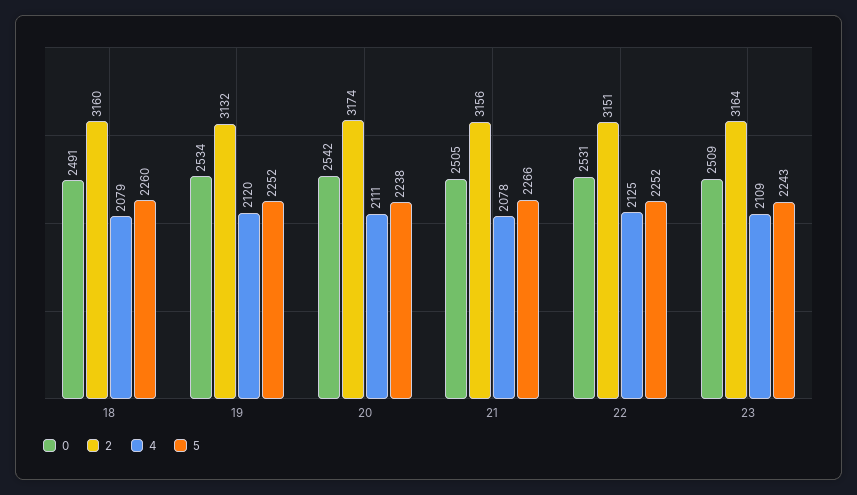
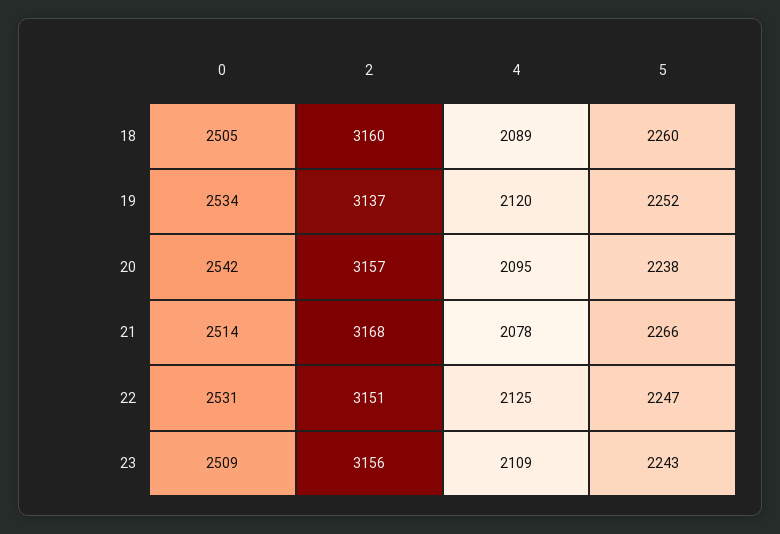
0, 18: 2491 -> 2505
4, 18: 2079 -> 2089
2, 19: 3132 -> 3137
2, 20: 3174 -> 3157
4, 20: 2111 -> 2095
0, 21: 2505 -> 2514
2, 21: 3156 -> 3168
5, 22: 2252 -> 2247
2, 23: 3164 -> 3156

